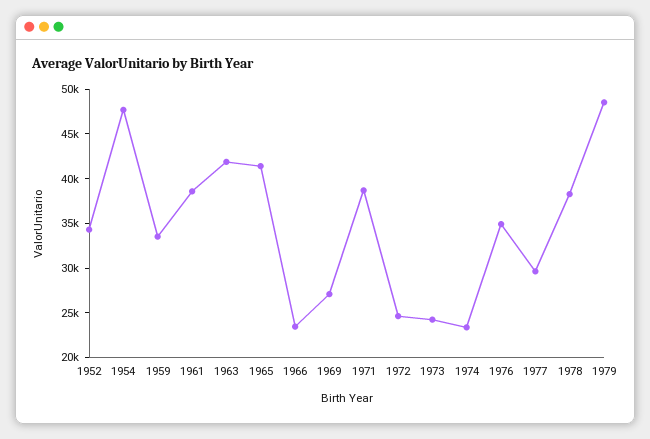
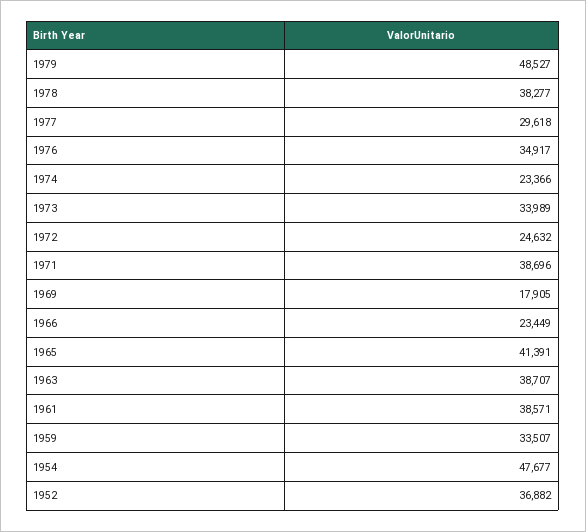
1952: 34000 -> 36882
1963: 42000 -> 38707
1969: 27000 -> 17905
1973: 24000 -> 33989

